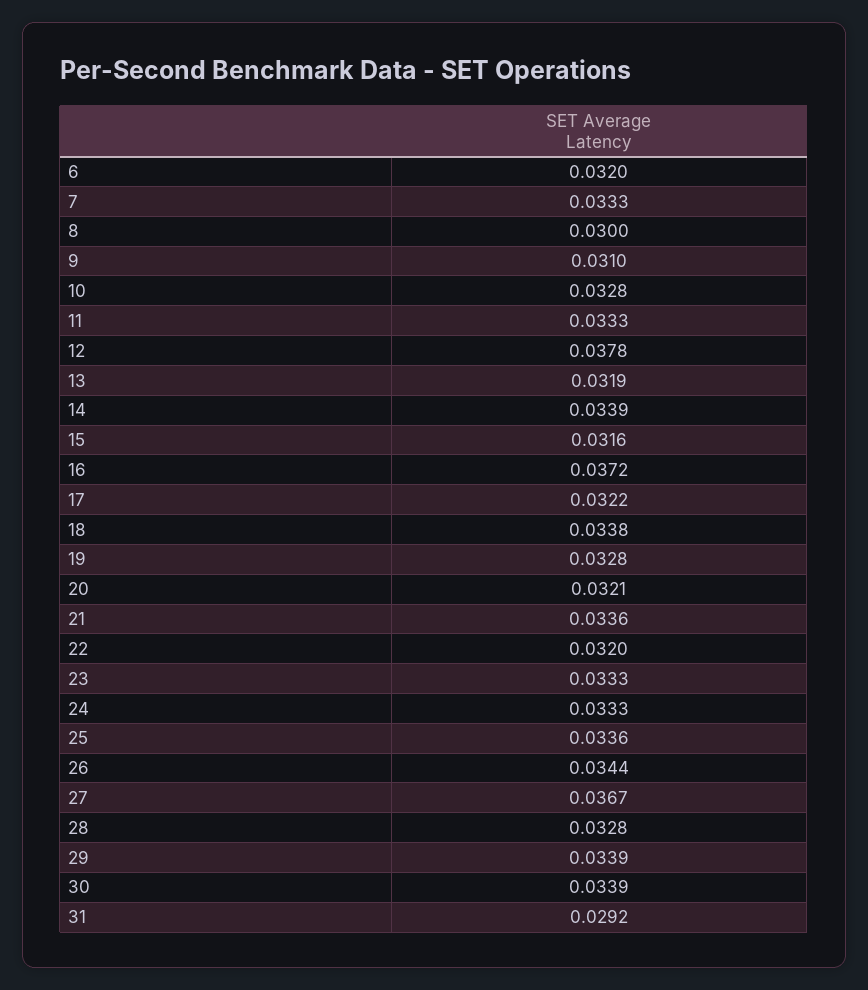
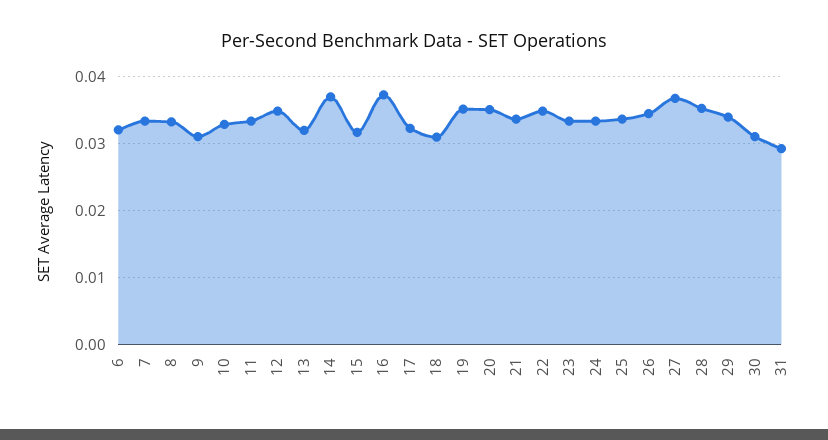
8: 0.03 -> 0.033
12: 0.0378 -> 0.035
14: 0.0339 -> 0.037
18: 0.0338 -> 0.031
19: 0.0328 -> 0.035
20: 0.0321 -> 0.035
22: 0.032 -> 0.035
28: 0.0328 -> 0.035
30: 0.0339 -> 0.031

